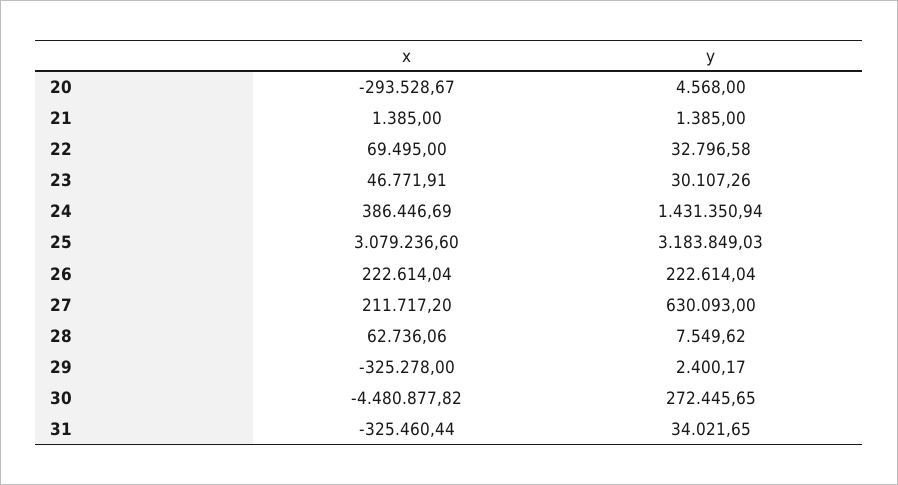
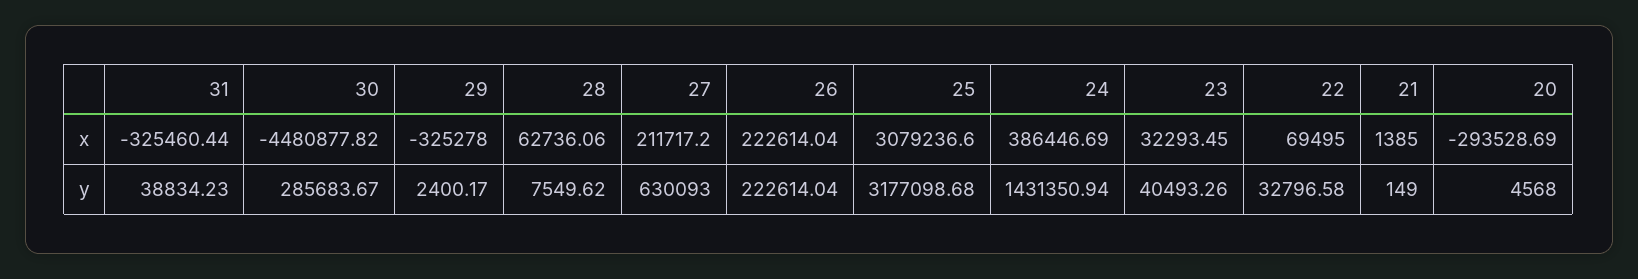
x, 20: -293528.67 -> -293528.69
y, 21: 1385 -> 149
x, 23: 46771.91 -> 32293.45
y, 23: 30107.26 -> 40493.26
y, 25: 3183849.03 -> 3177098.68
y, 30: 272445.65 -> 285683.67
y, 31: 34021.65 -> 38834.23

